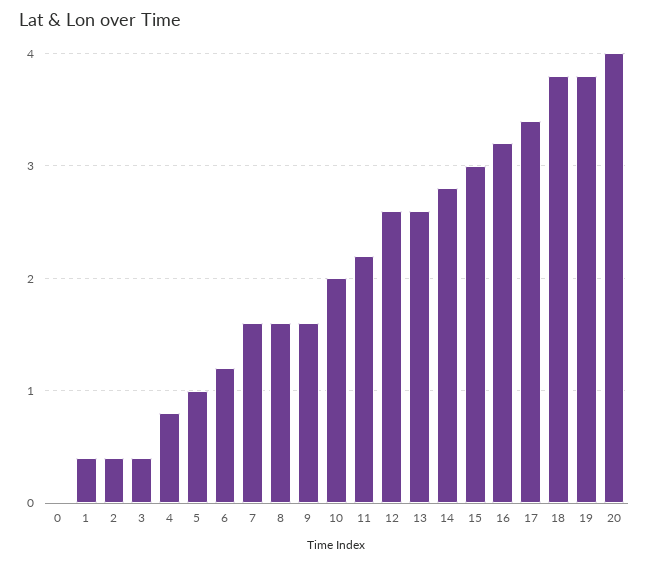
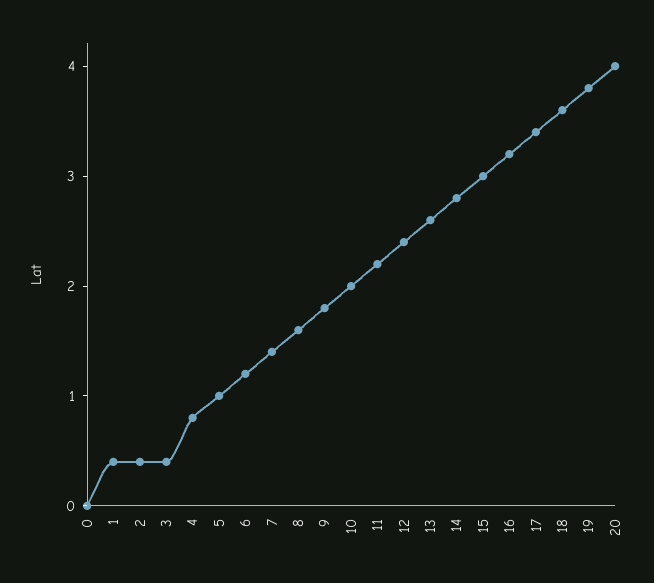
7: 1.6 -> 1.4
9: 1.6 -> 1.8
12: 2.6 -> 2.4
18: 3.8 -> 3.6

